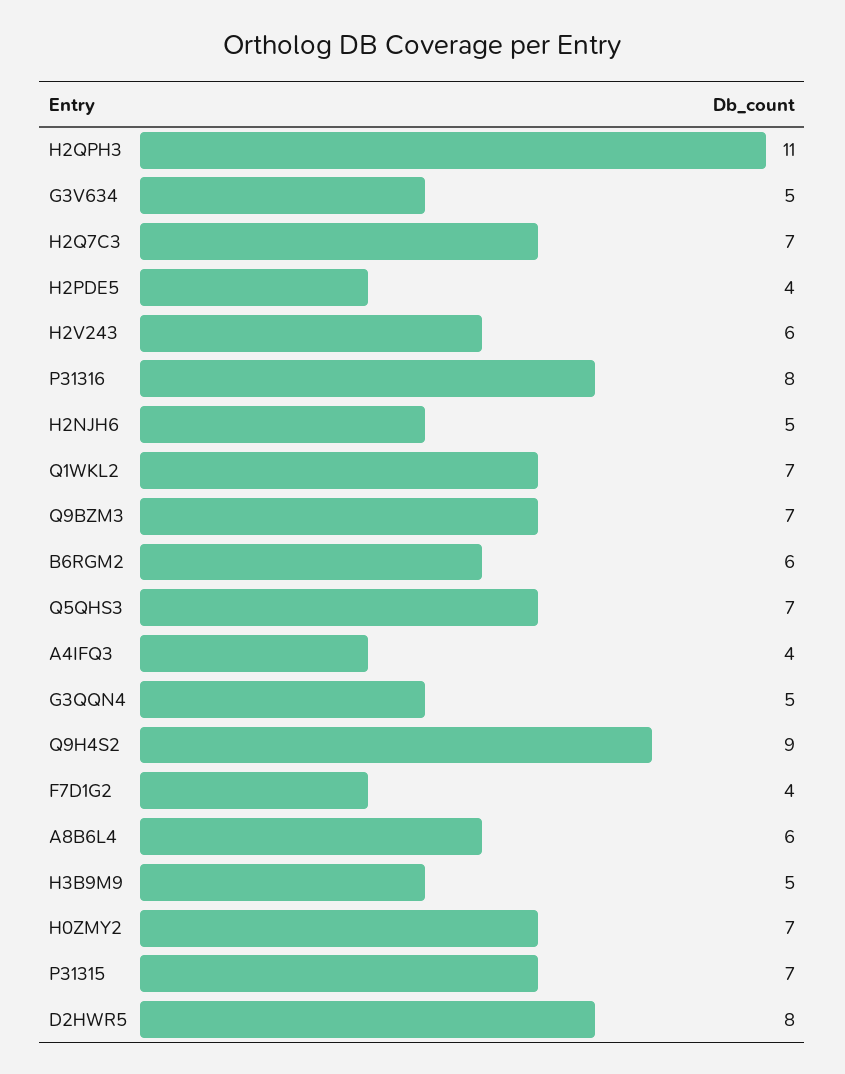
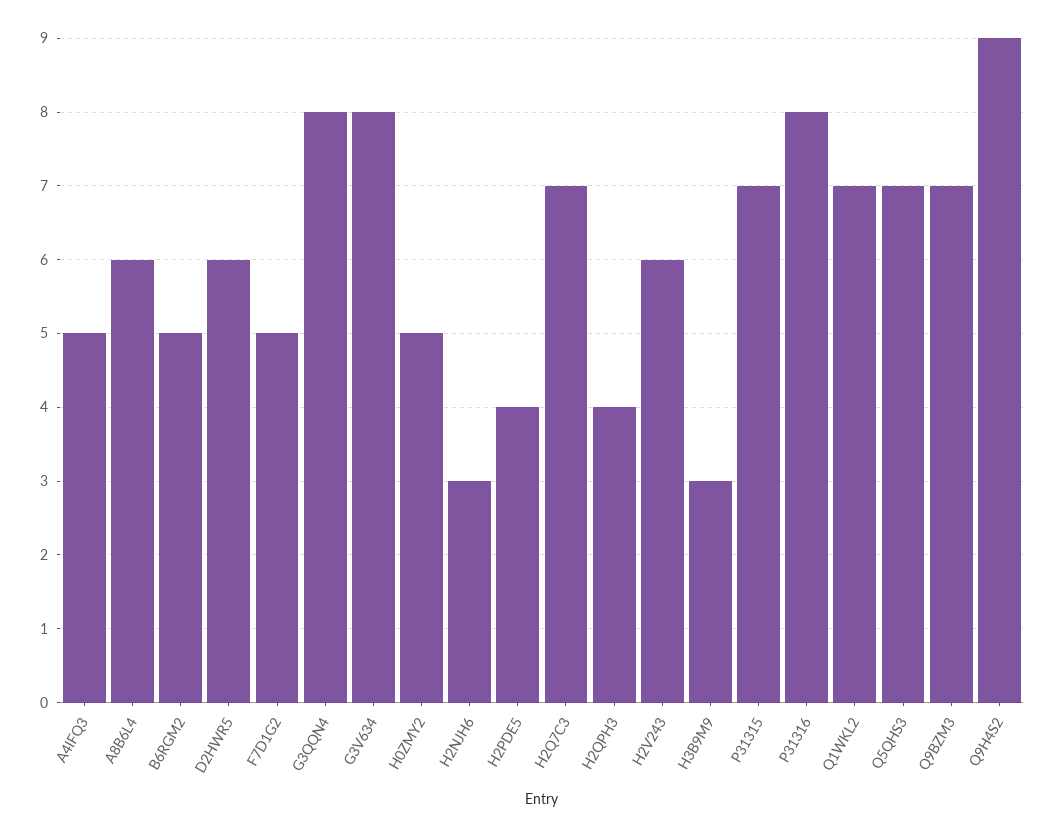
H2QPH3: 11 -> 4
G3V634: 5 -> 8
H2NJH6: 5 -> 3
B6RGM2: 6 -> 5
A4IFQ3: 4 -> 5
G3QQN4: 5 -> 8
F7D1G2: 4 -> 5
H3B9M9: 5 -> 3
H0ZMY2: 7 -> 5
D2HWR5: 8 -> 6

